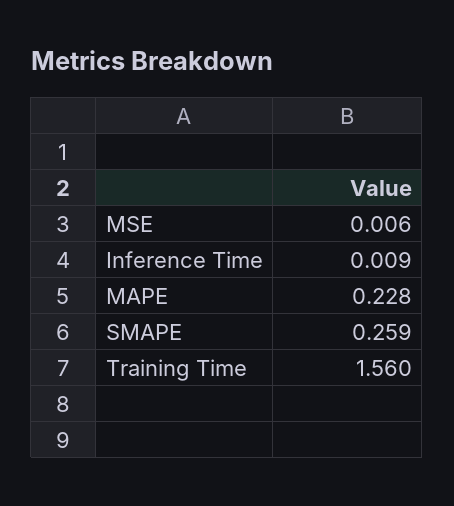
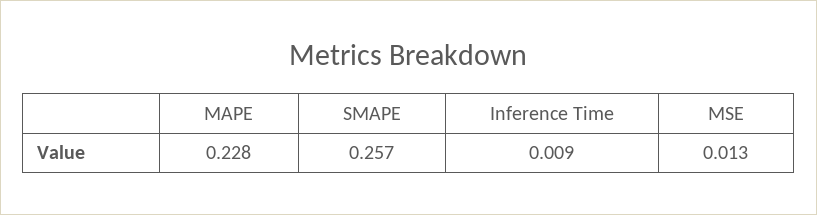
MSE: 0.006 -> 0.013
SMAPE: 0.259 -> 0.257
Training Time: 1.56 -> none

